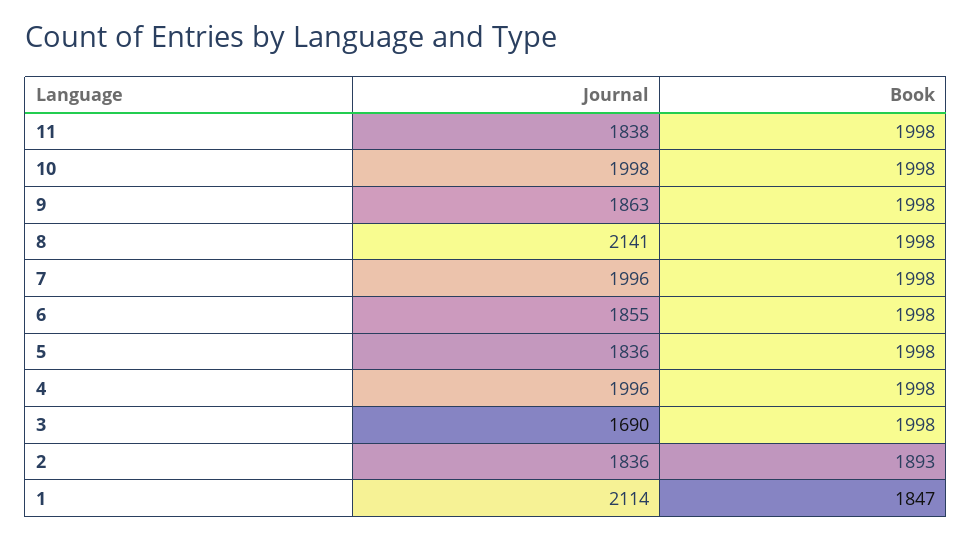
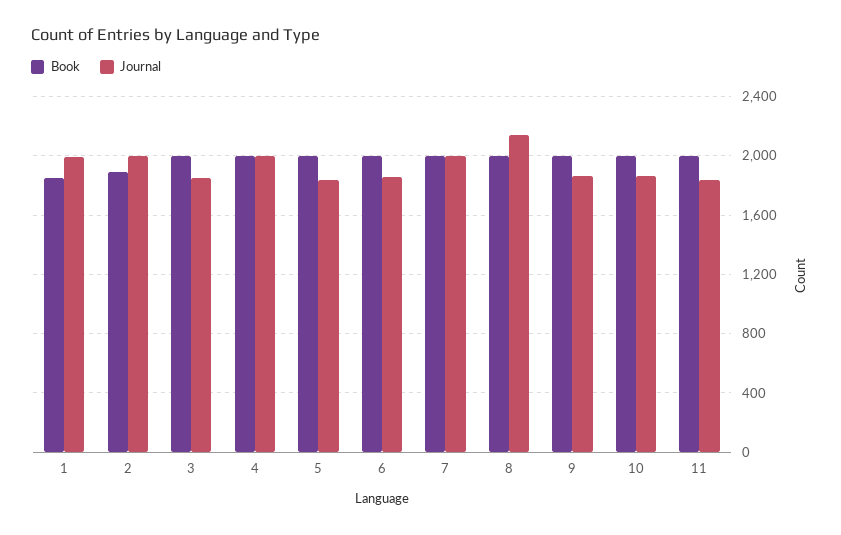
Journal, 10: 1998 -> 1850
Journal, 3: 1690 -> 1850
Journal, 2: 1836 -> 2000
Journal, 1: 2114 -> 2000

